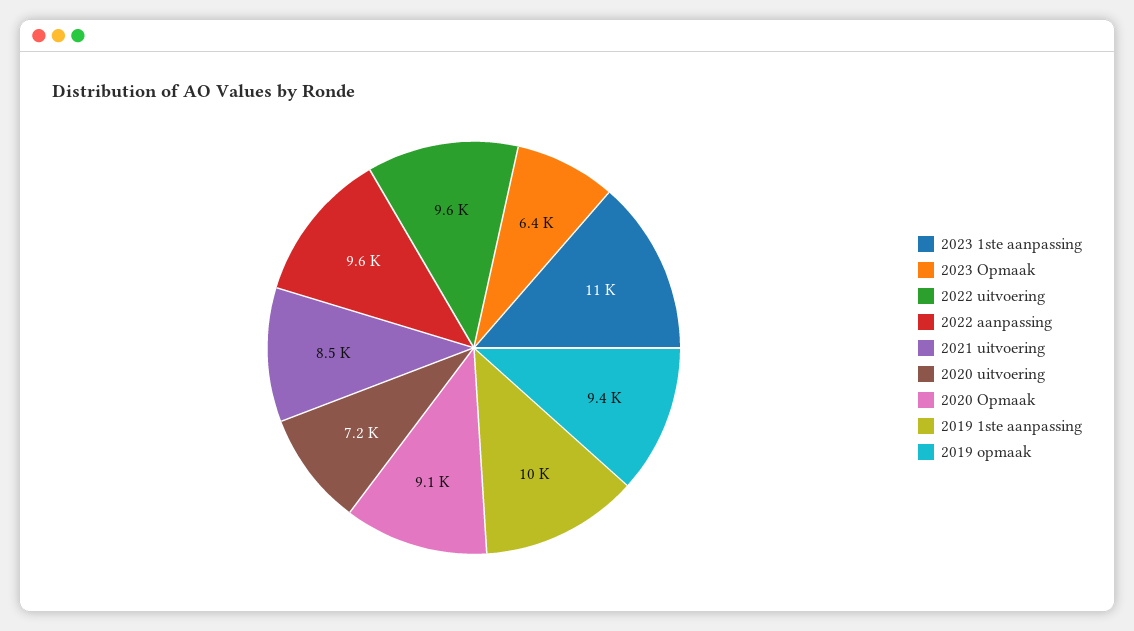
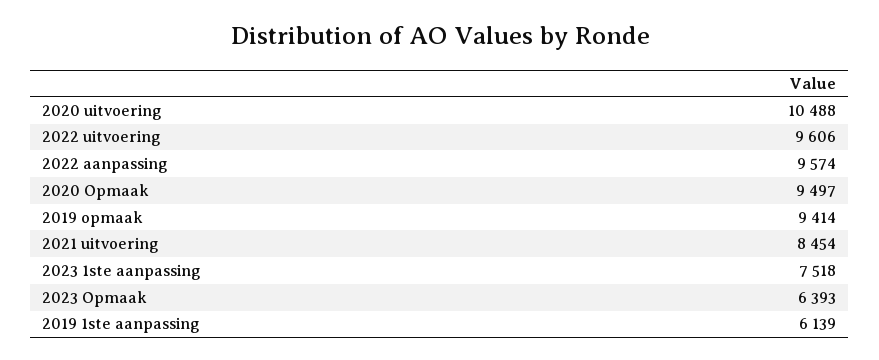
2023 1ste aanpassing: 11000 -> 7518
2020 uitvoering: 7200 -> 10488
2020 Opmaak: 9100 -> 9497
2019 1ste aanpassing: 10000 -> 6139

